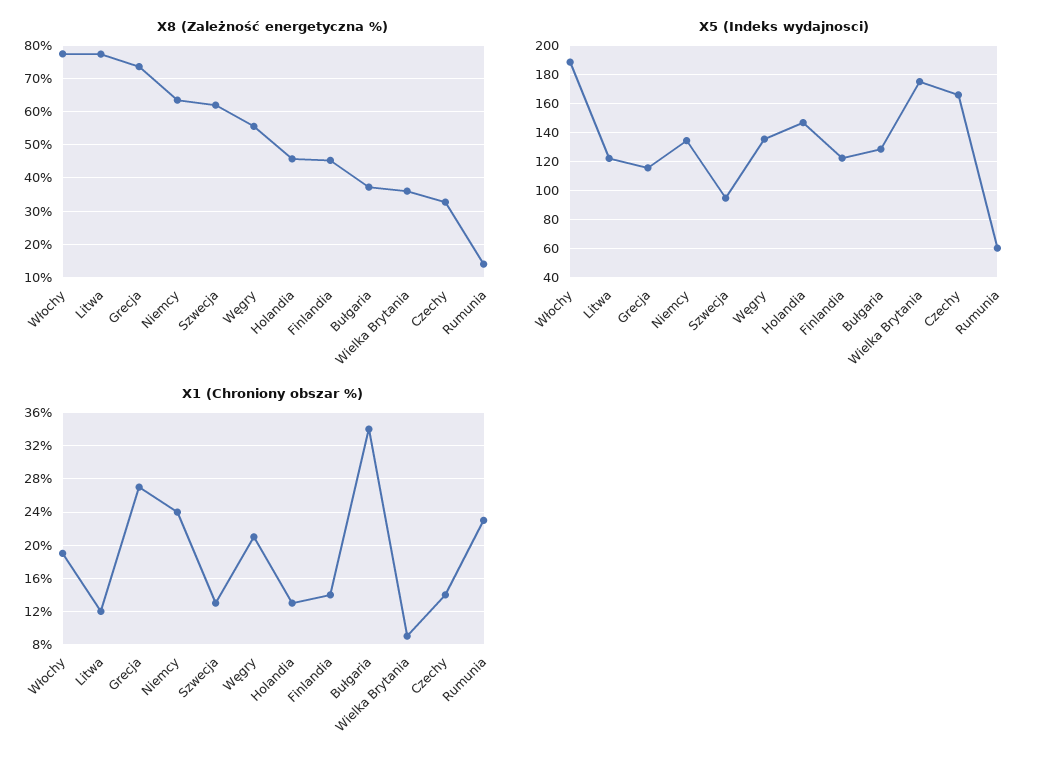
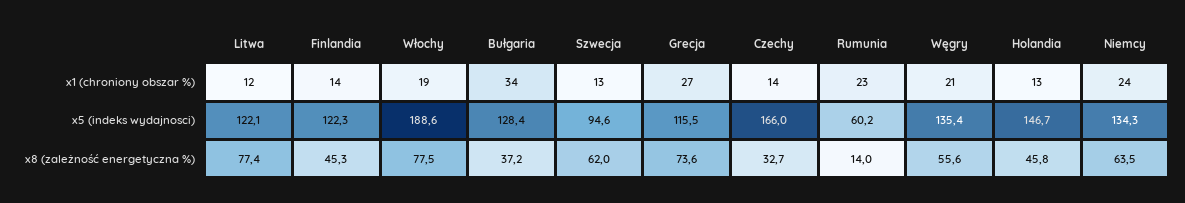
X8 (Zależność energetyczna %), Wielka Brytania: 36 -> none
X5 (Indeks wydajnosci), Wielka Brytania: 175 -> none
X1 (Chroniony obszar %), Wielka Brytania: 9 -> none

